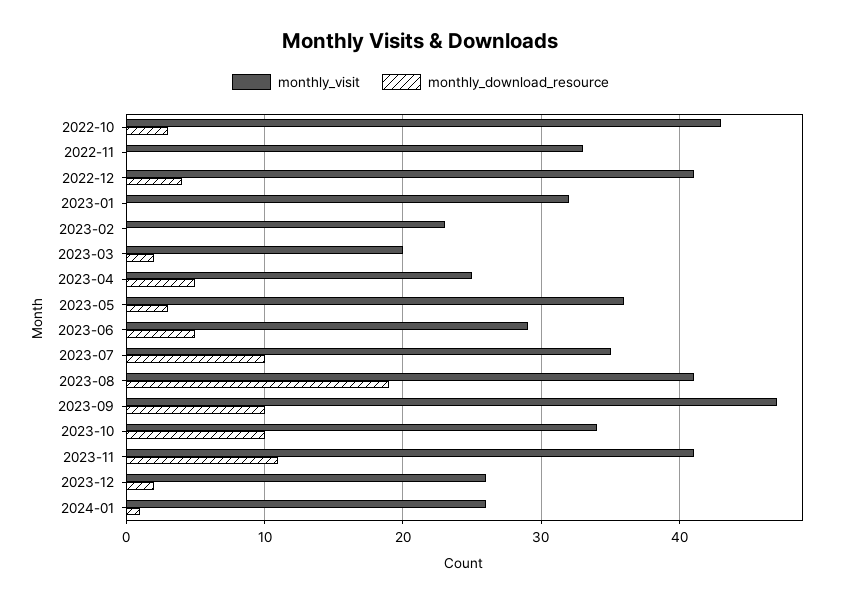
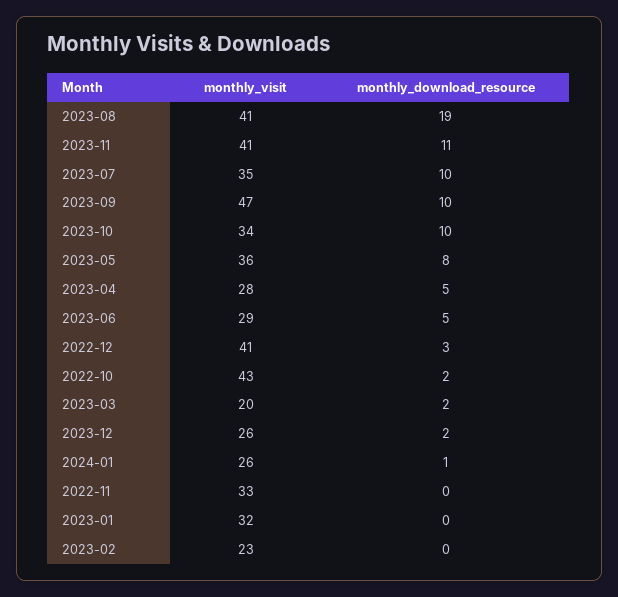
monthly_download_resource, 2022-10: 3 -> 2
monthly_download_resource, 2022-12: 4 -> 3
monthly_visit, 2023-04: 25 -> 28
monthly_download_resource, 2023-05: 3 -> 8

